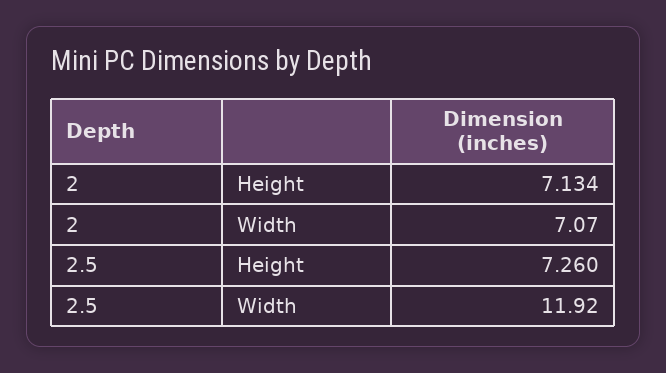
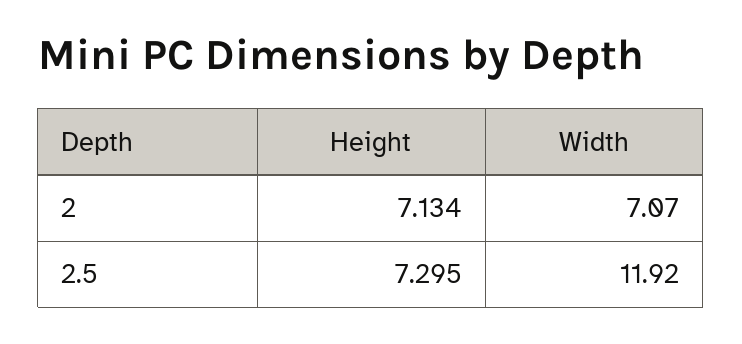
2.5, Height: 7.26 -> 7.295

